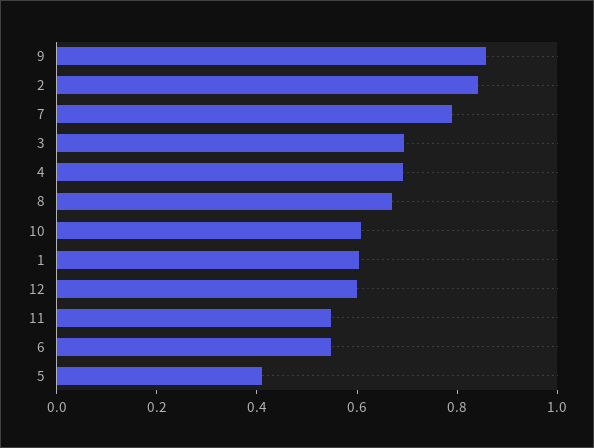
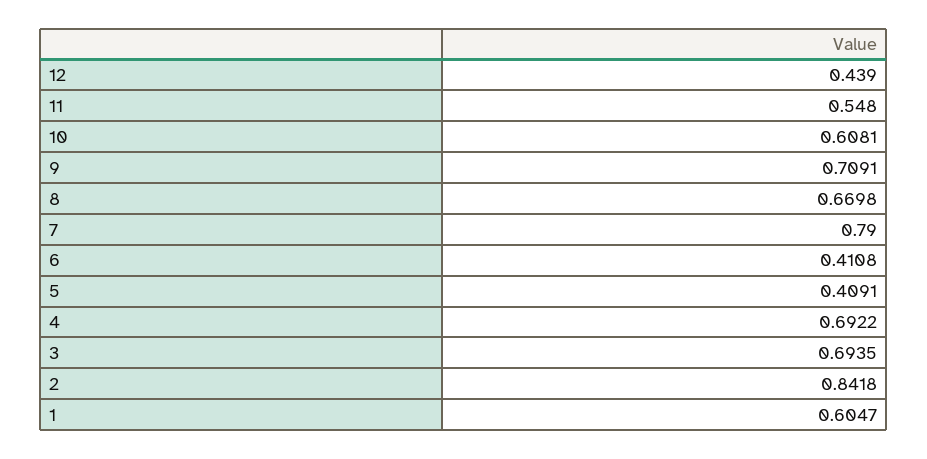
9: 0.85 -> 0.7091
12: 0.6 -> 0.439
6: 0.55 -> 0.4108

